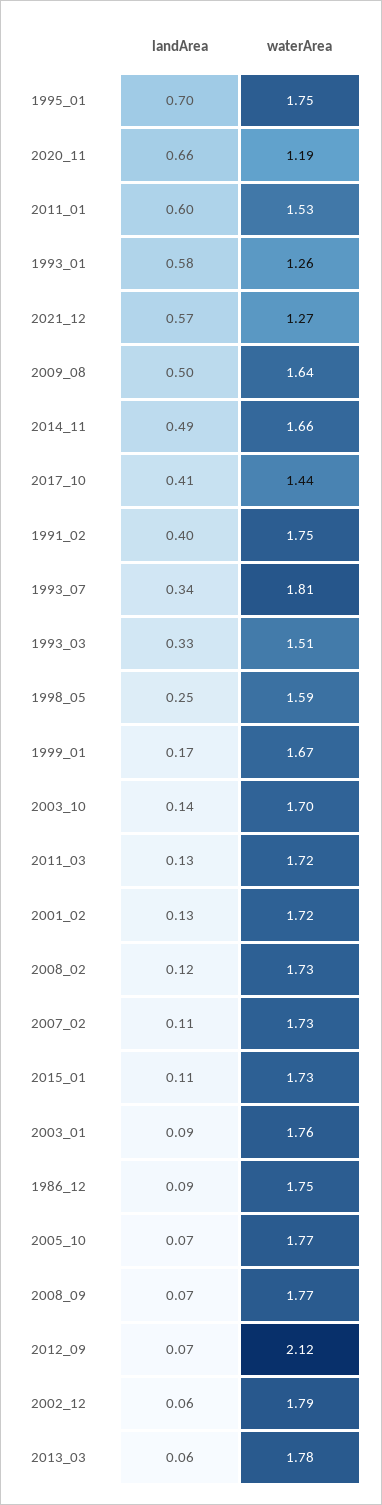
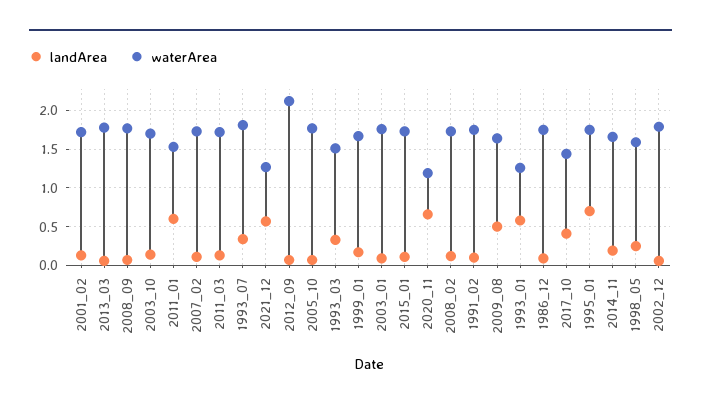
landArea, 2014_11: 0.49 -> 0.2
landArea, 1991_02: 0.4 -> 0.1

